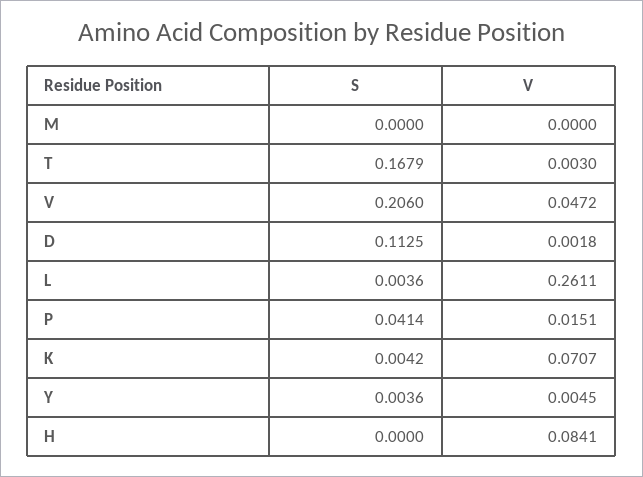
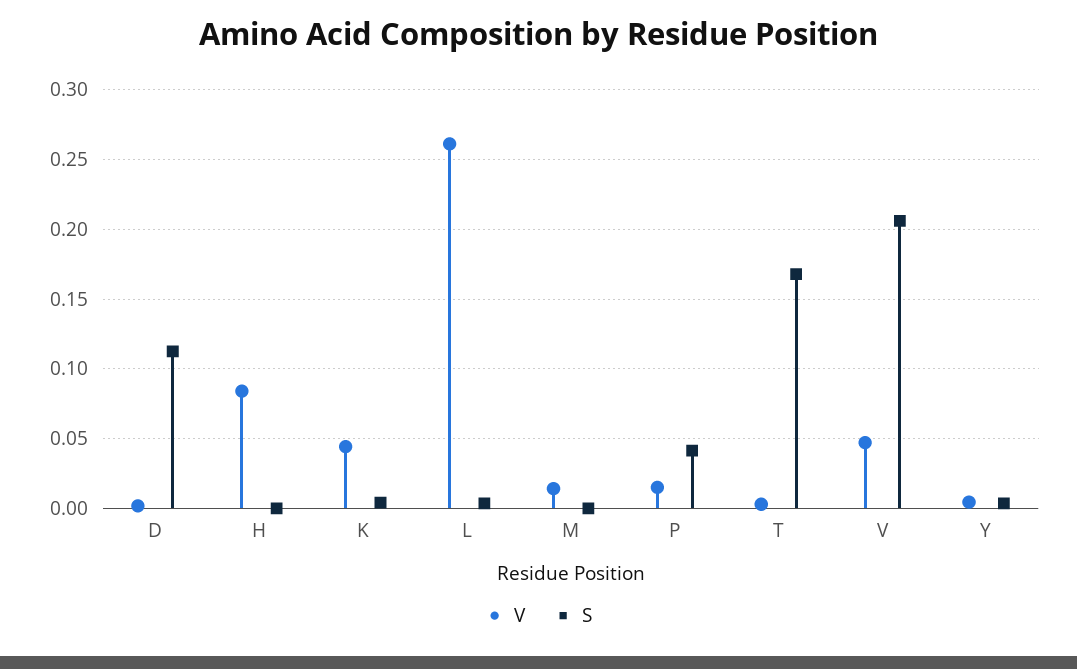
V, M: 0 -> 0.015
V, K: 0.0707 -> 0.045

